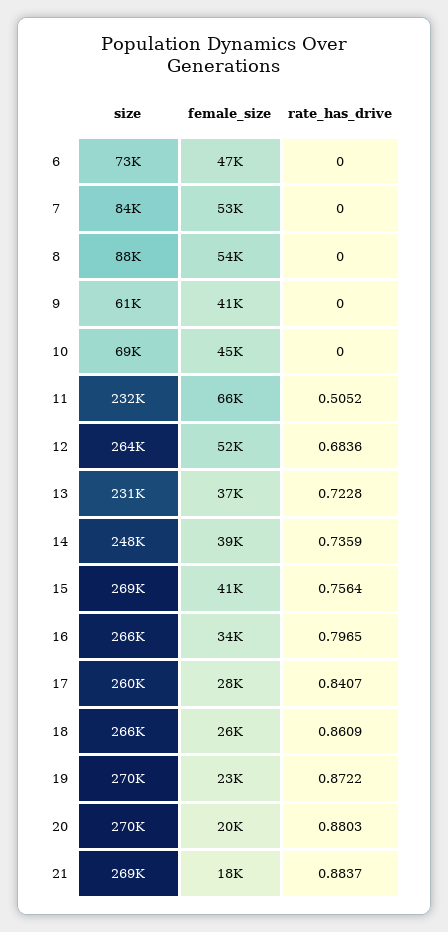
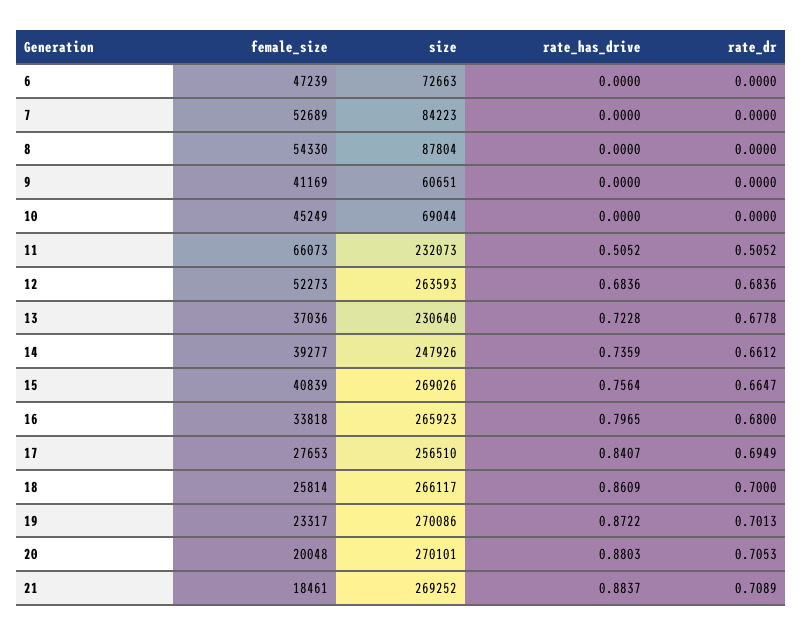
size, 17: 260000 -> 256510
rate_dr, 6: none -> 0
rate_dr, 7: none -> 0
rate_dr, 8: none -> 0
rate_dr, 9: none -> 0
rate_dr, 10: none -> 0
rate_dr, 11: none -> 0.5052
rate_dr, 12: none -> 0.6836
rate_dr, 13: none -> 0.6778
rate_dr, 14: none -> 0.6612
rate_dr, 15: none -> 0.6647
rate_dr, 16: none -> 0.68
rate_dr, 17: none -> 0.6949
rate_dr, 18: none -> 0.7
rate_dr, 19: none -> 0.7013
rate_dr, 20: none -> 0.7053
rate_dr, 21: none -> 0.7089

